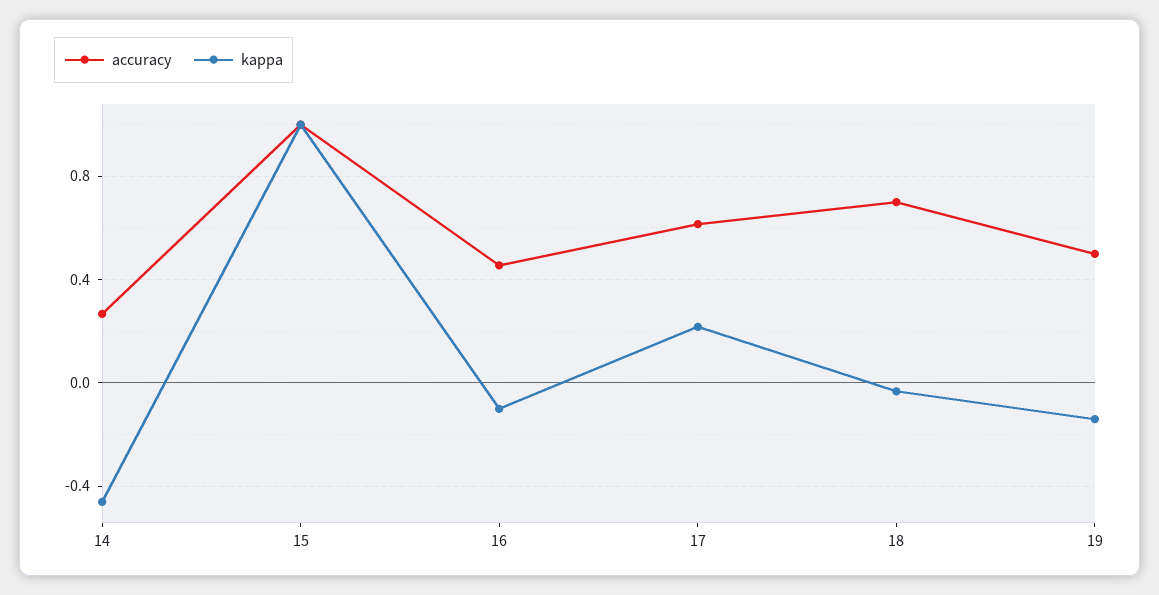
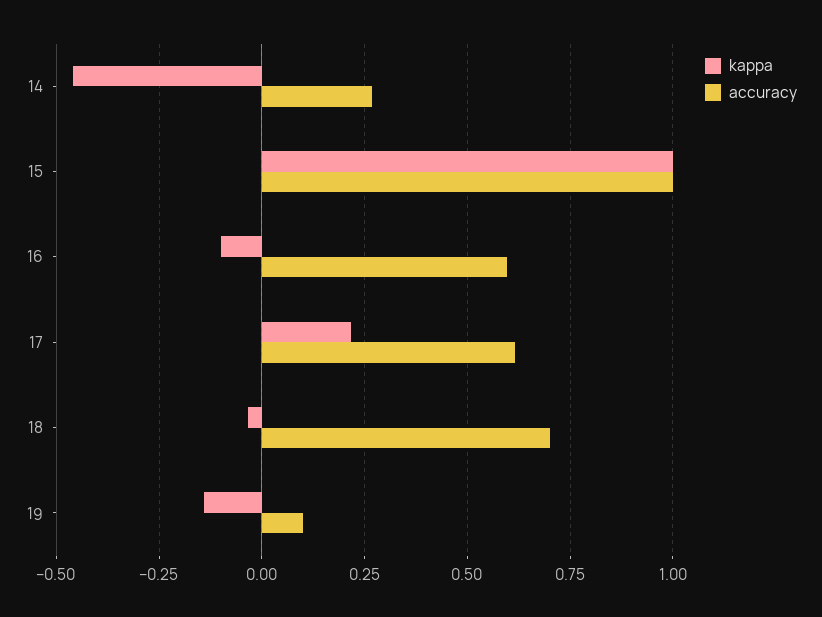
accuracy, 16: 0.45 -> 0.6
accuracy, 19: 0.5 -> 0.1

